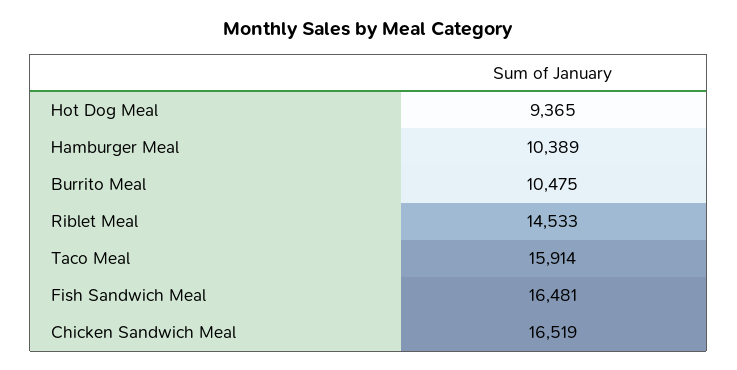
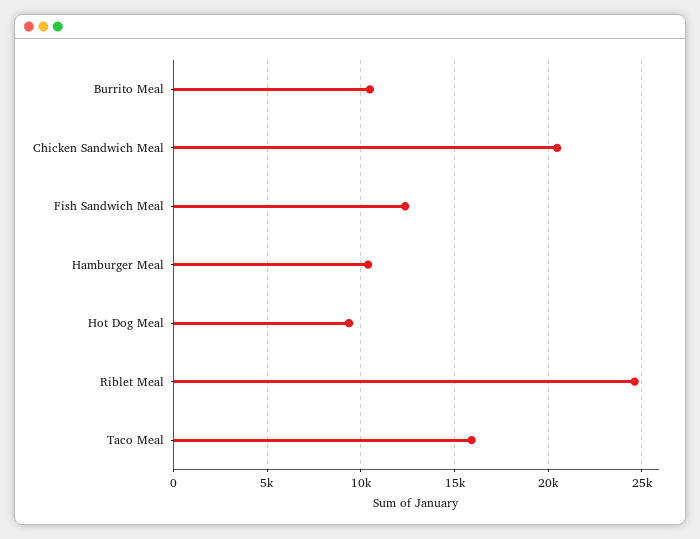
Riblet Meal: 14533 -> 24500
Fish Sandwich Meal: 16481 -> 12500
Chicken Sandwich Meal: 16519 -> 20500

